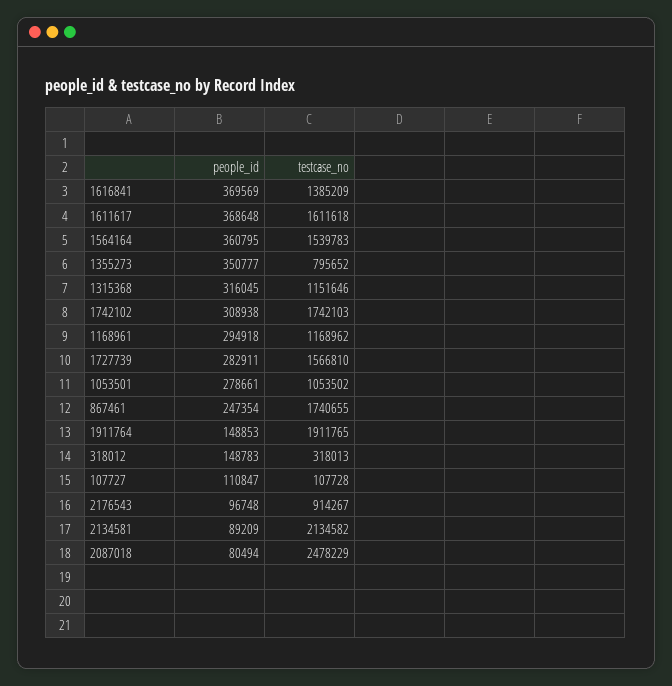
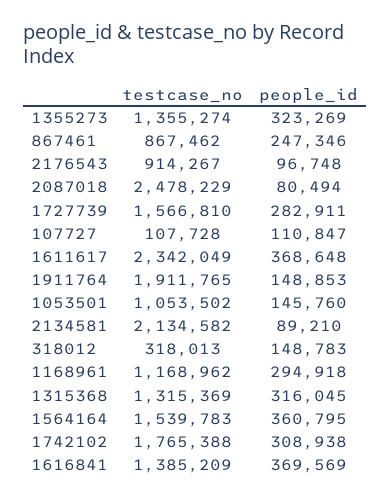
testcase_no, 1611617: 1611618 -> 2342049
people_id, 1355273: 350777 -> 323269
testcase_no, 1355273: 795652 -> 1355274
testcase_no, 1315368: 1151646 -> 1315369
testcase_no, 1742102: 1742103 -> 1765388
people_id, 1053501: 278661 -> 145760
people_id, 867461: 247354 -> 247346
testcase_no, 867461: 1740655 -> 867462
people_id, 2134581: 89209 -> 89210

